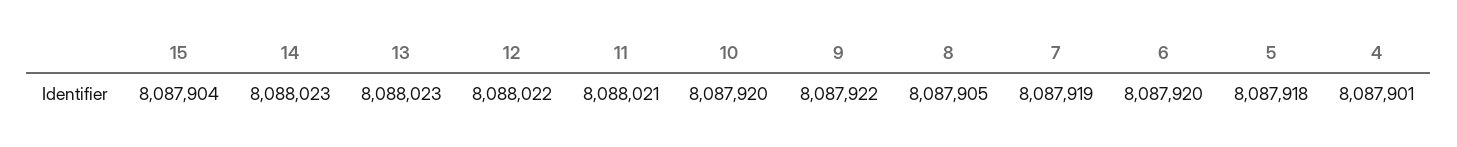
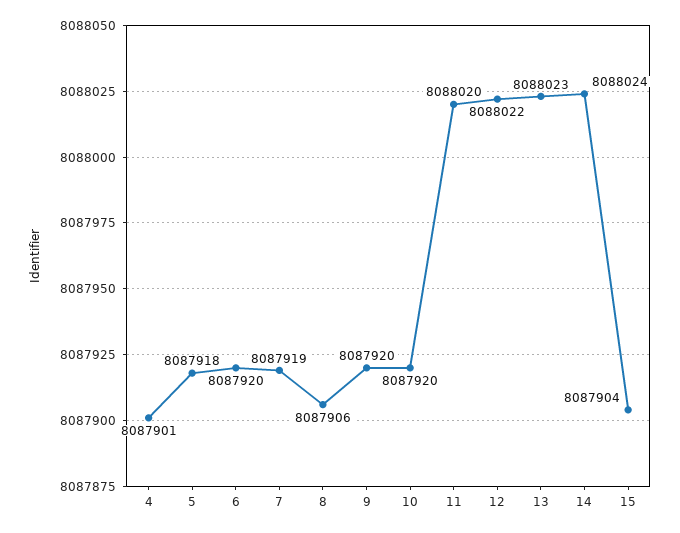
14: 8088023 -> 8088024
11: 8088021 -> 8088020
9: 8087922 -> 8087920
8: 8087905 -> 8087906

